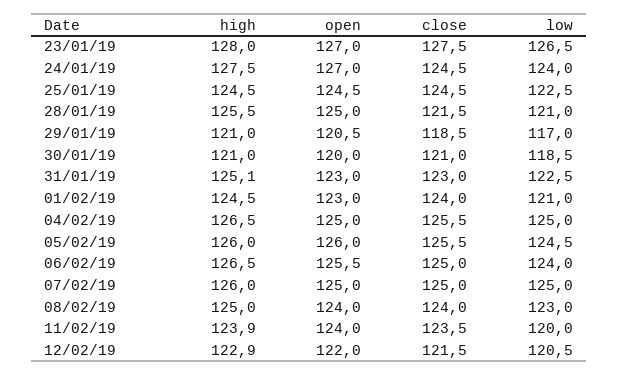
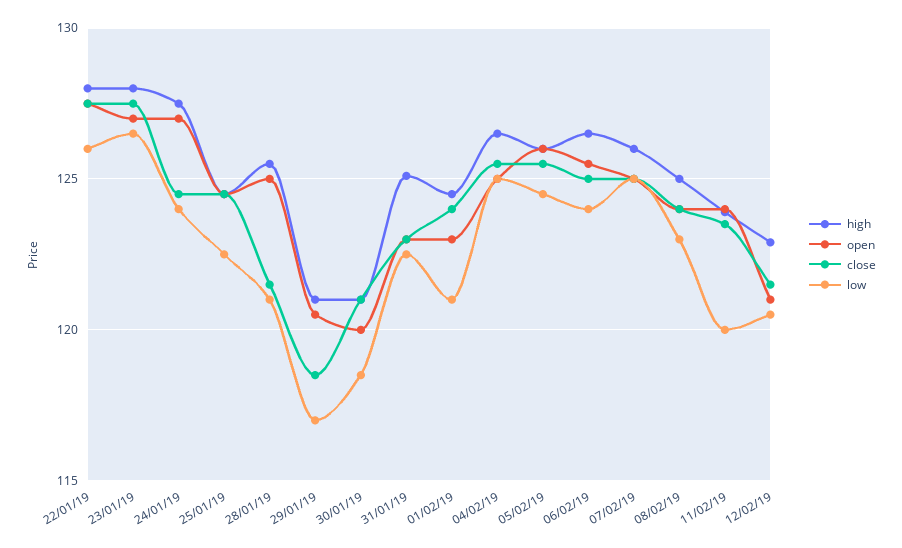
open, 12/02/19: 122 -> 121
high, 22/01/19: none -> 128
open, 22/01/19: none -> 127.5
close, 22/01/19: none -> 127.5
low, 22/01/19: none -> 126

